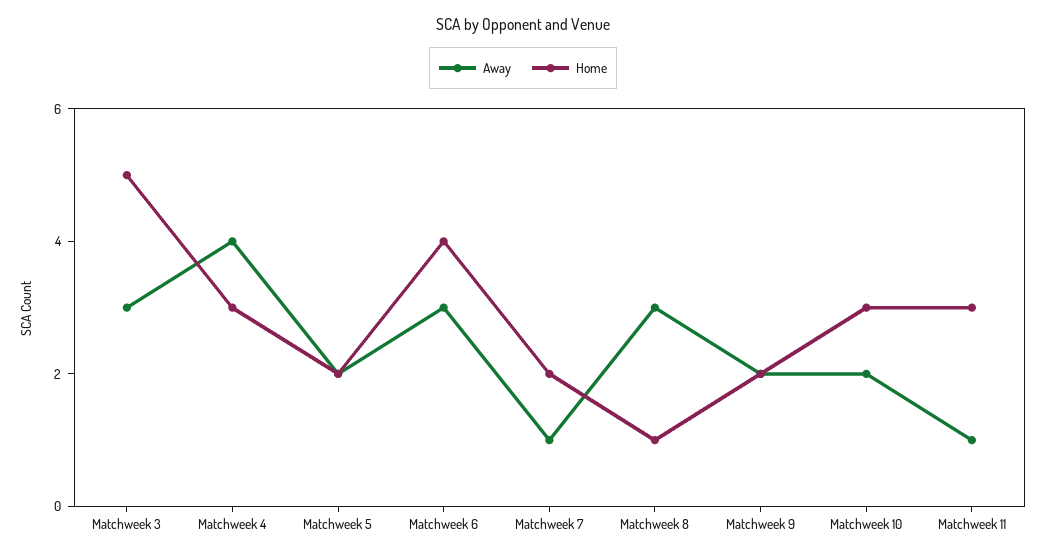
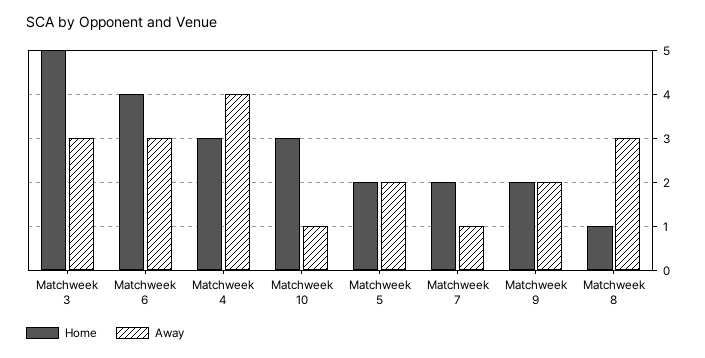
Away, Matchweek 10: 2 -> 1
Away, Matchweek 11: 1 -> none
Home, Matchweek 11: 3 -> none

